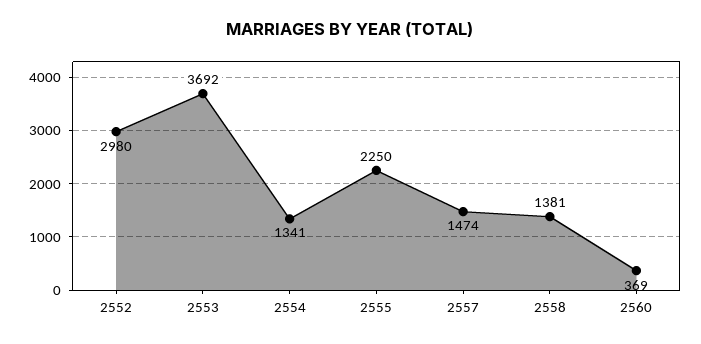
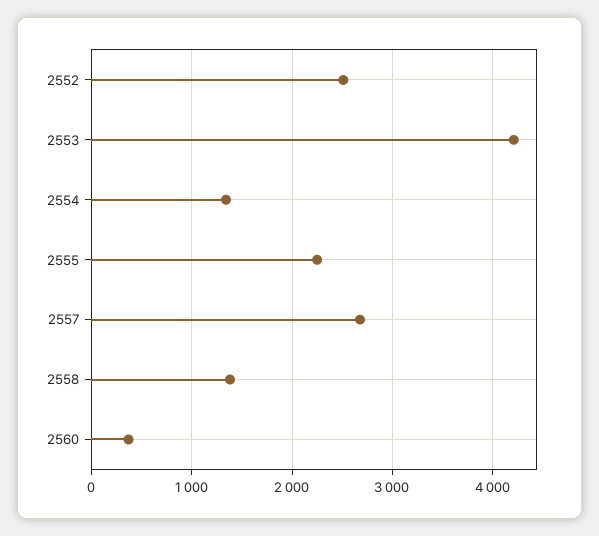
2552: 2980 -> 2500
2553: 3692 -> 4200
2557: 1474 -> 2700

